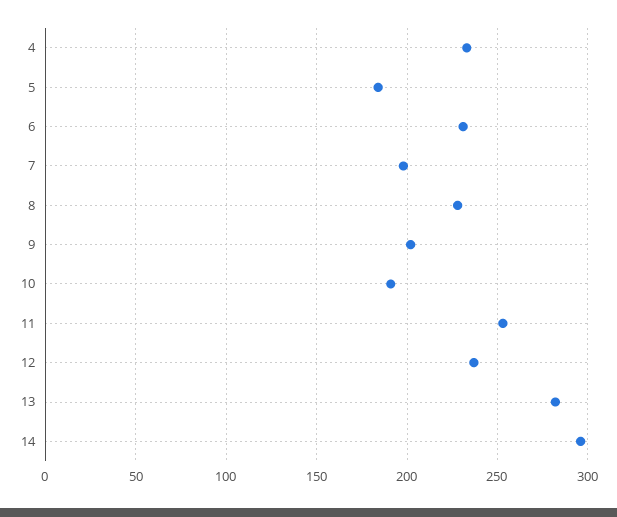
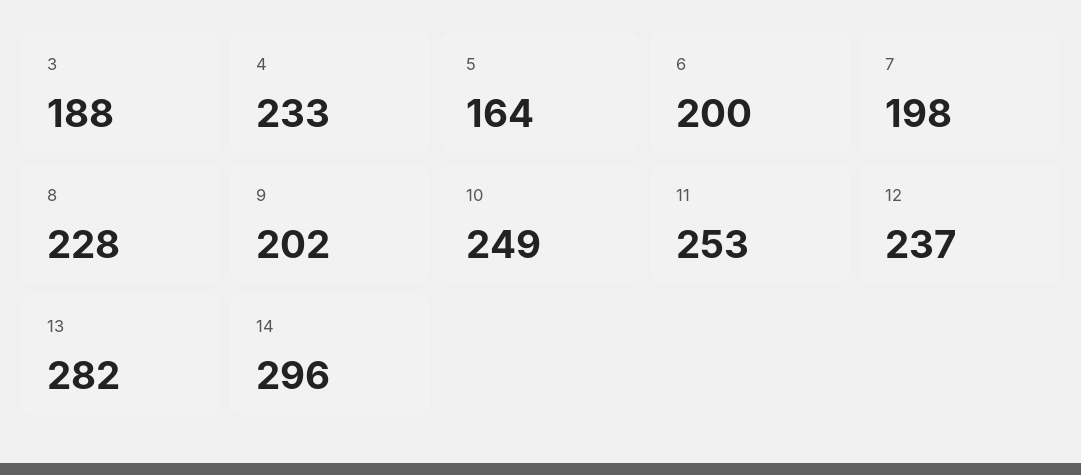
5: 185 -> 164
6: 230 -> 200
10: 190 -> 249
3: none -> 188

